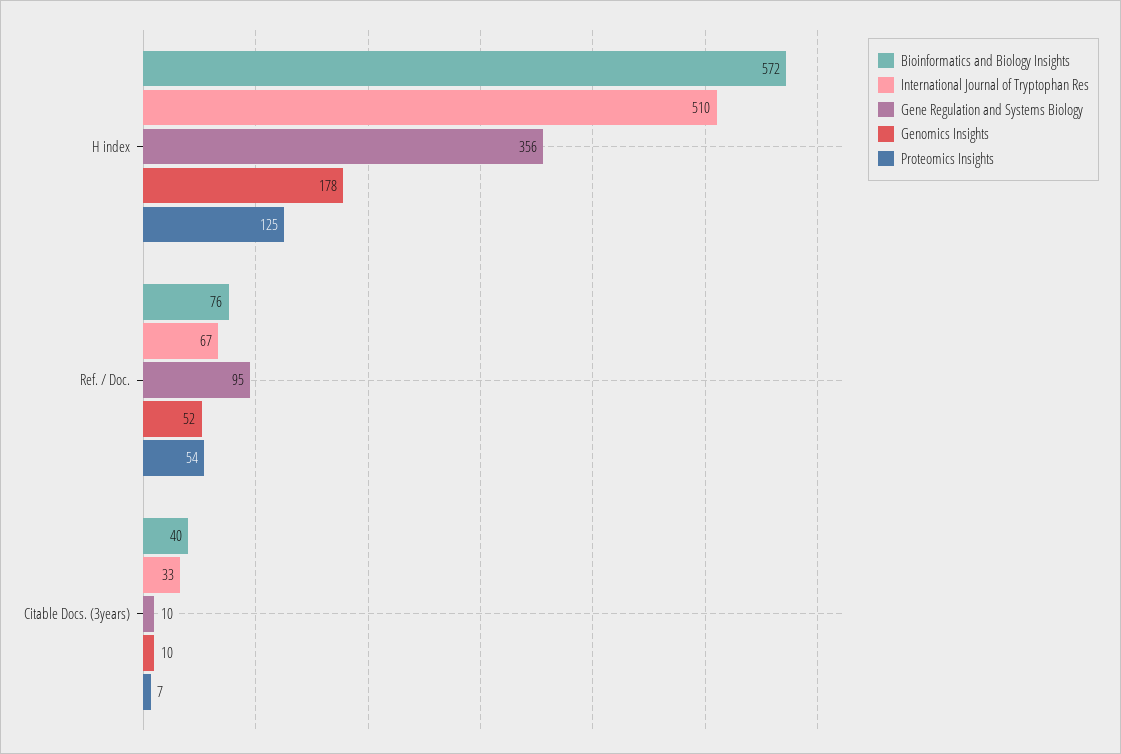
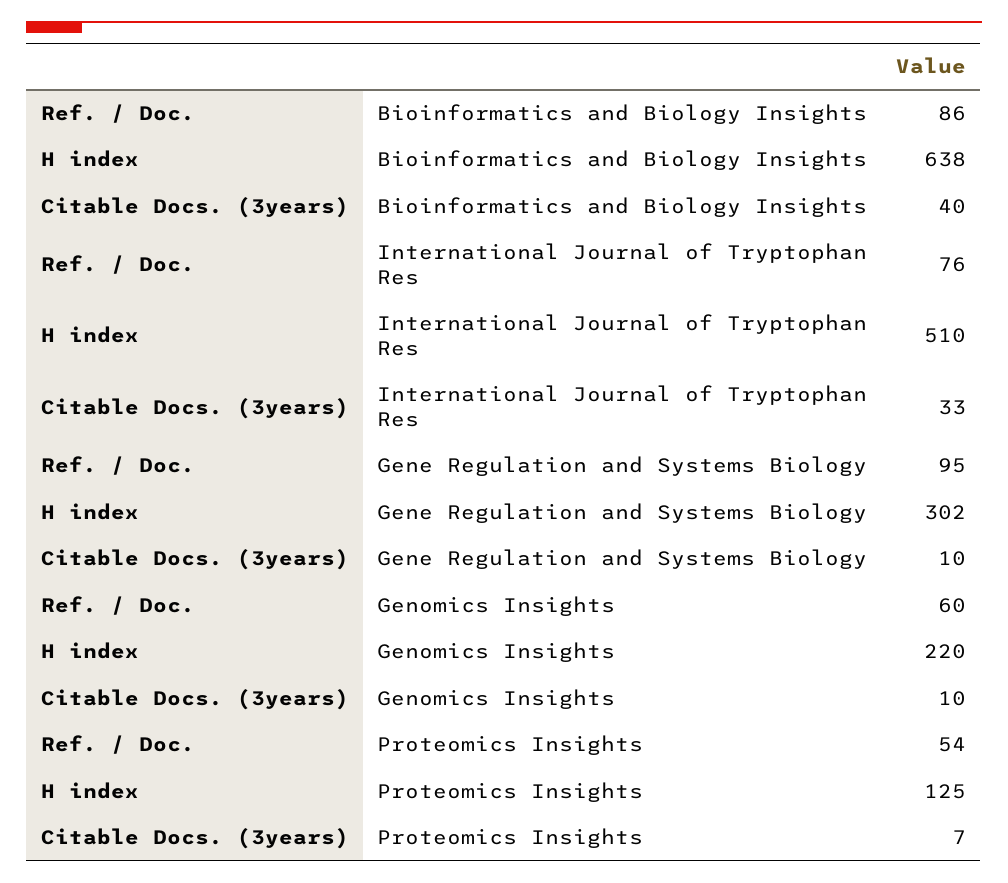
Bioinformatics and Biology Insights, H index: 572 -> 638
Gene Regulation and Systems Biology, H index: 356 -> 302
Genomics Insights, H index: 178 -> 220
Bioinformatics and Biology Insights, Ref. / Doc.: 76 -> 86
International Journal of Tryptophan Res, Ref. / Doc.: 67 -> 76
Genomics Insights, Ref. / Doc.: 52 -> 60

